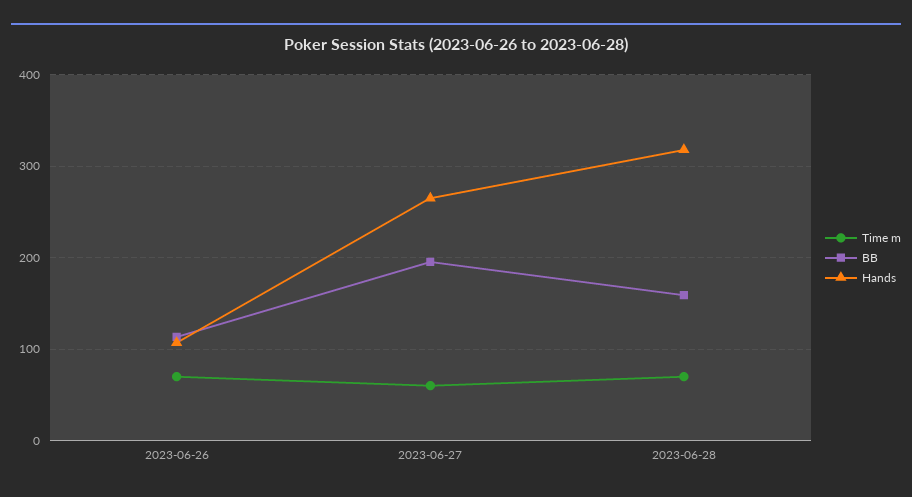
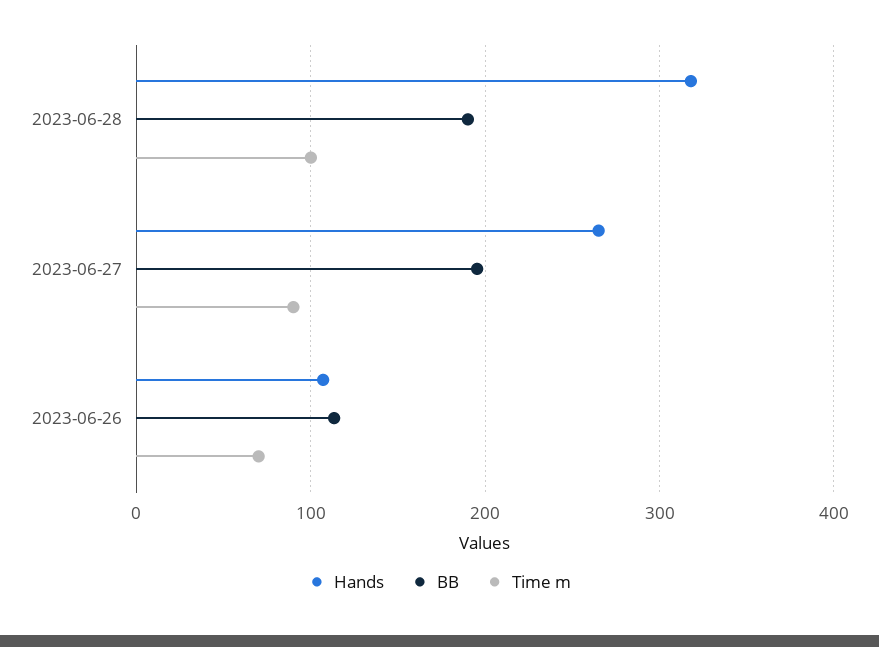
Time m, 2023-06-27: 60 -> 90
Time m, 2023-06-28: 70 -> 100
BB, 2023-06-28: 160 -> 190

